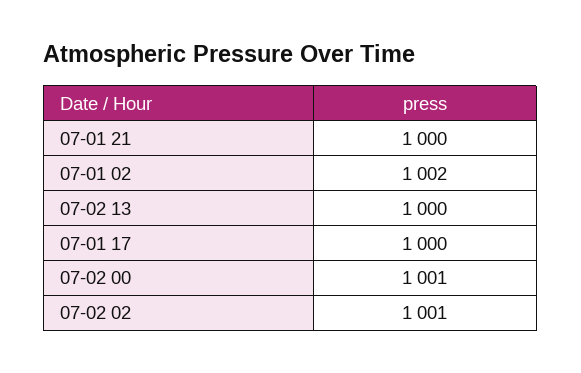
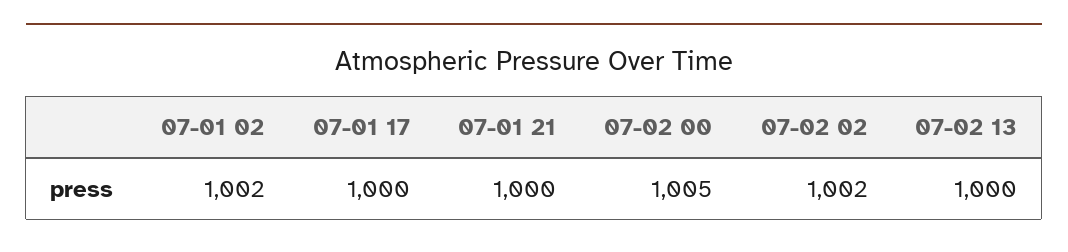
07-02 00: 1001 -> 1005
07-02 02: 1001 -> 1002

